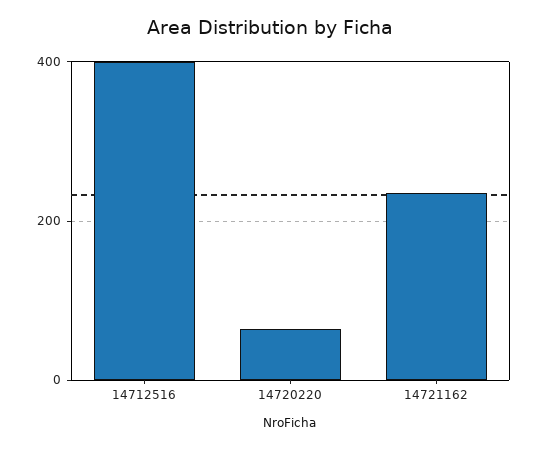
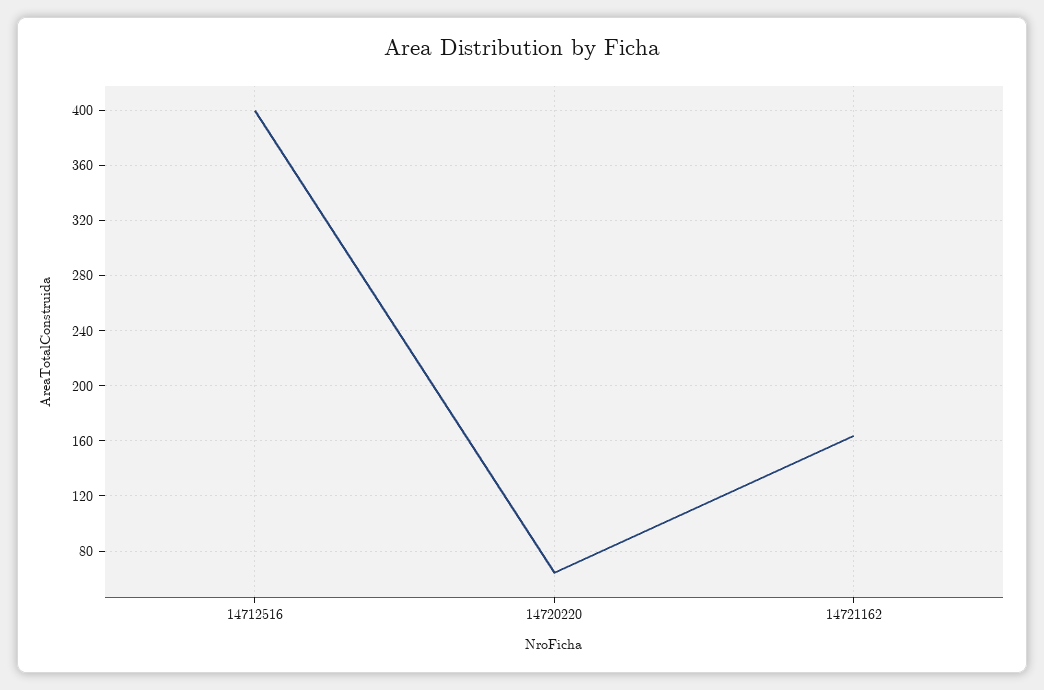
14721162: 240 -> 165

